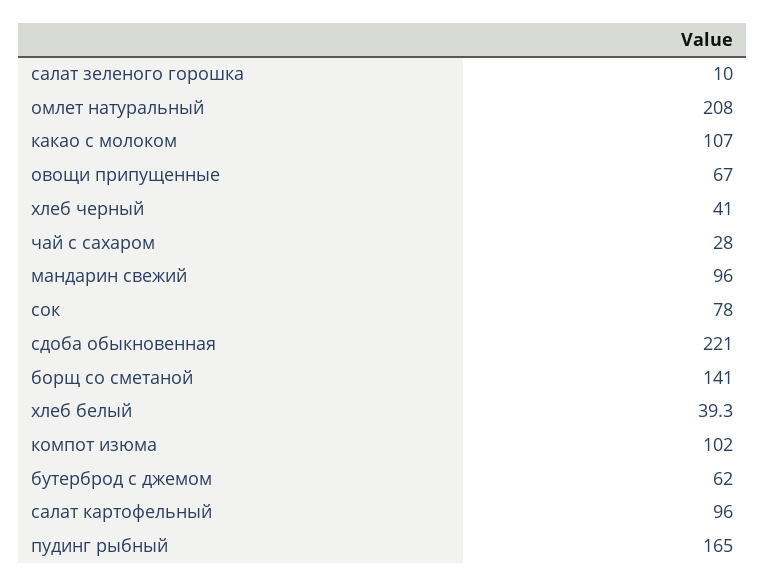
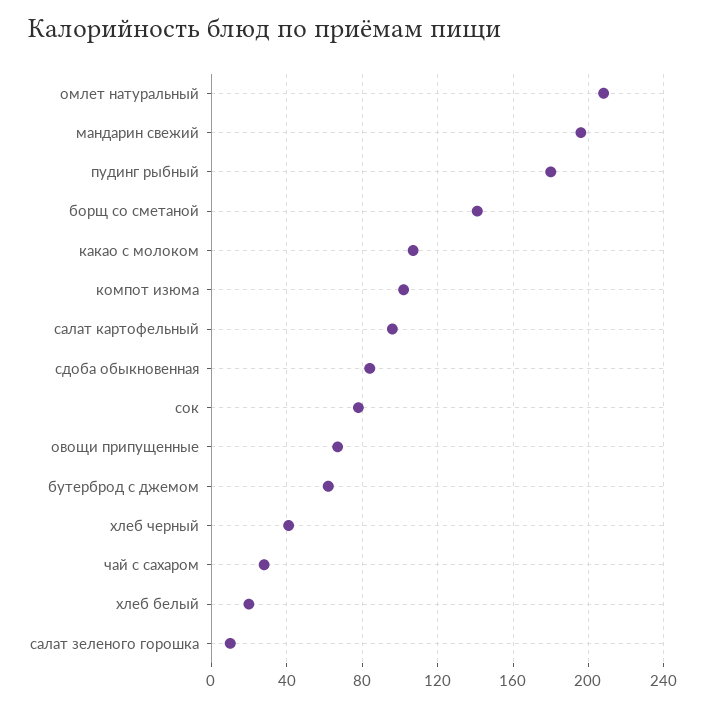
мандарин свежий: 96 -> 195
сдоба обыкновенная: 221 -> 85
хлеб белый: 39.3 -> 20
пудинг рыбный: 165 -> 180

